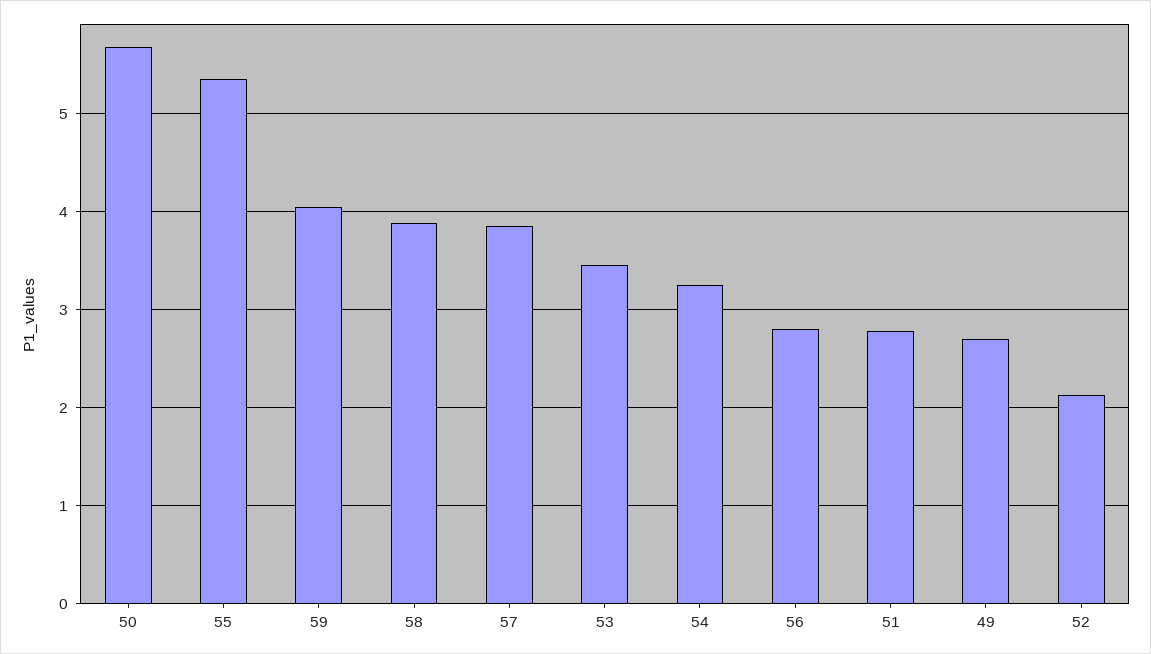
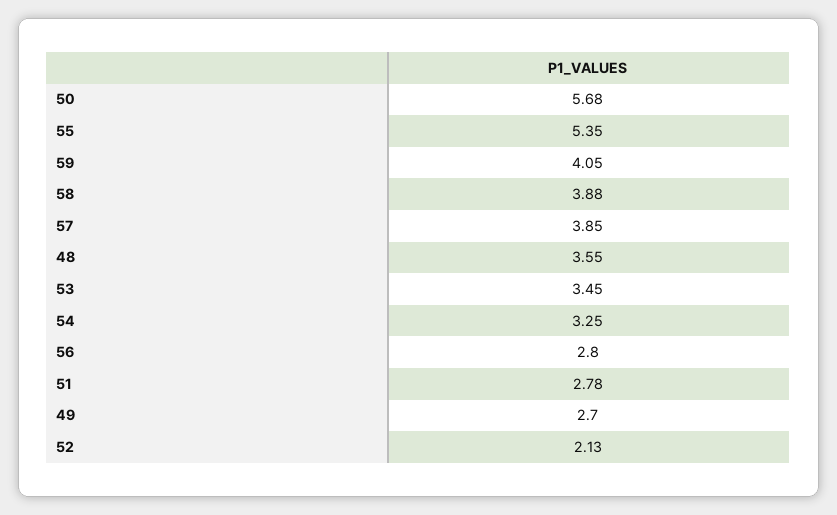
48: none -> 3.55

